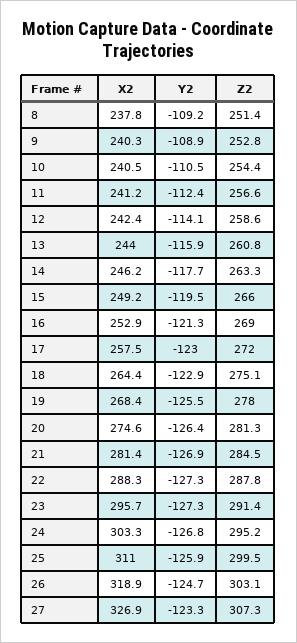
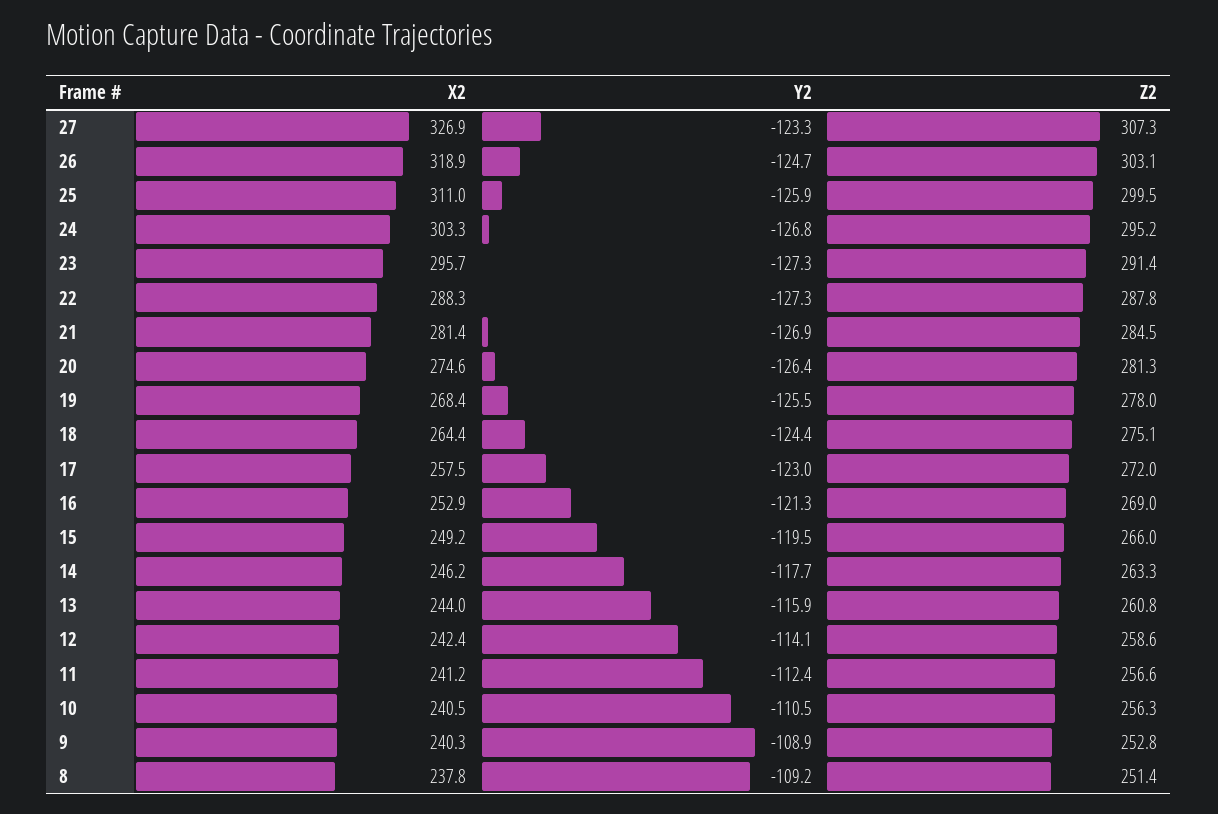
Z2, 10: 254.4 -> 256.3
Y2, 18: -122.9 -> -124.4

